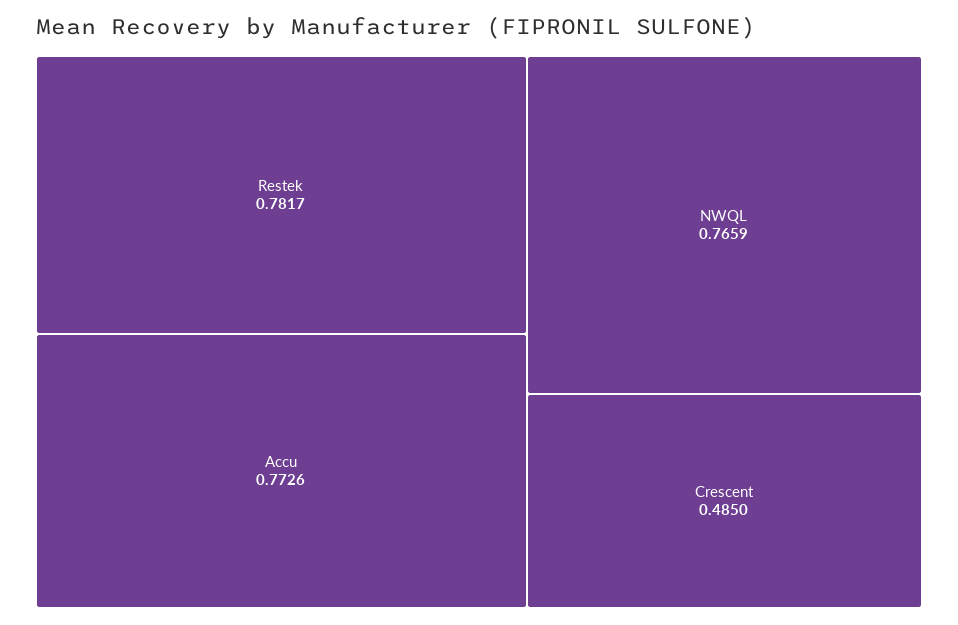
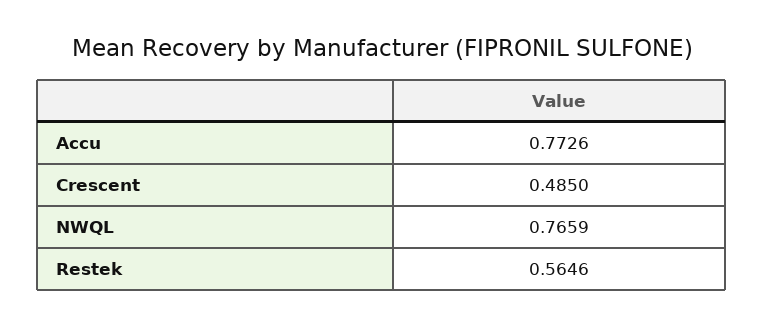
Restek: 0.7817 -> 0.5646

